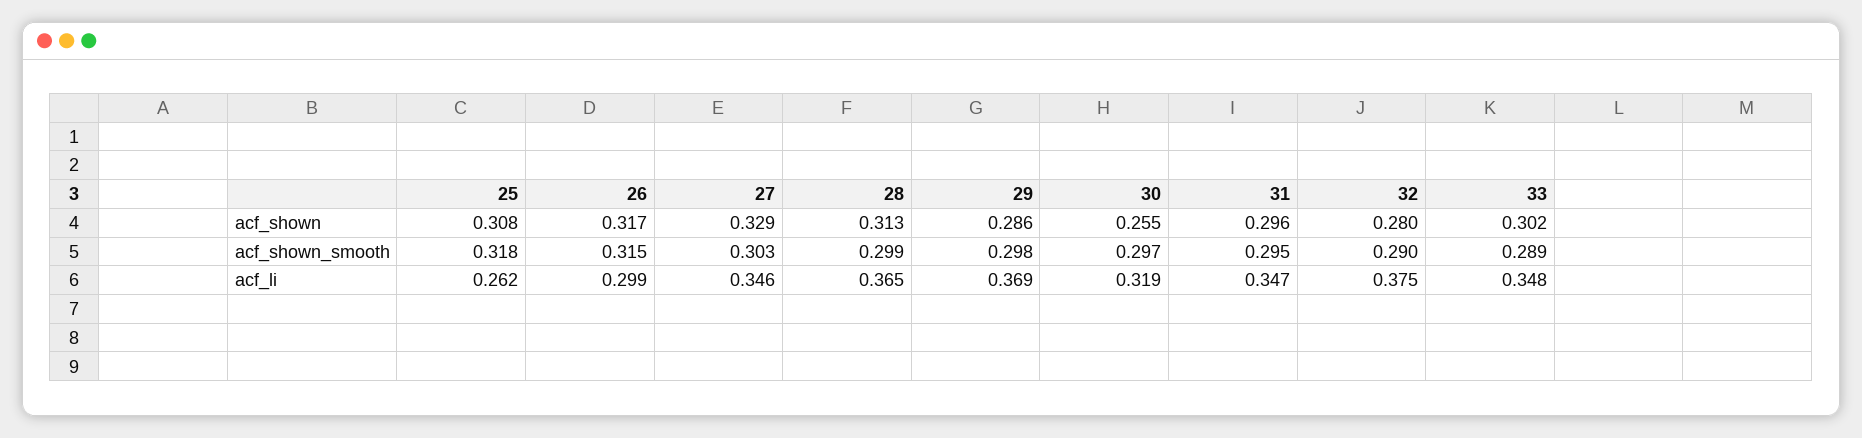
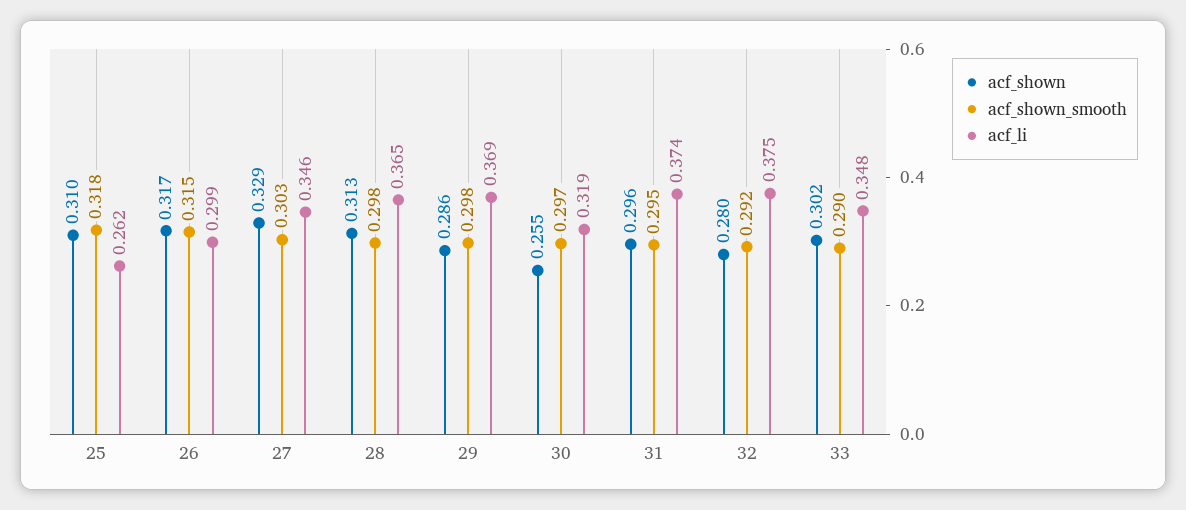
acf_shown, 25: 0.308 -> 0.31
acf_shown_smooth, 28: 0.299 -> 0.298
acf_shown_smooth, 32: 0.29 -> 0.292
acf_shown_smooth, 33: 0.289 -> 0.29
acf_li, 31: 0.347 -> 0.374

